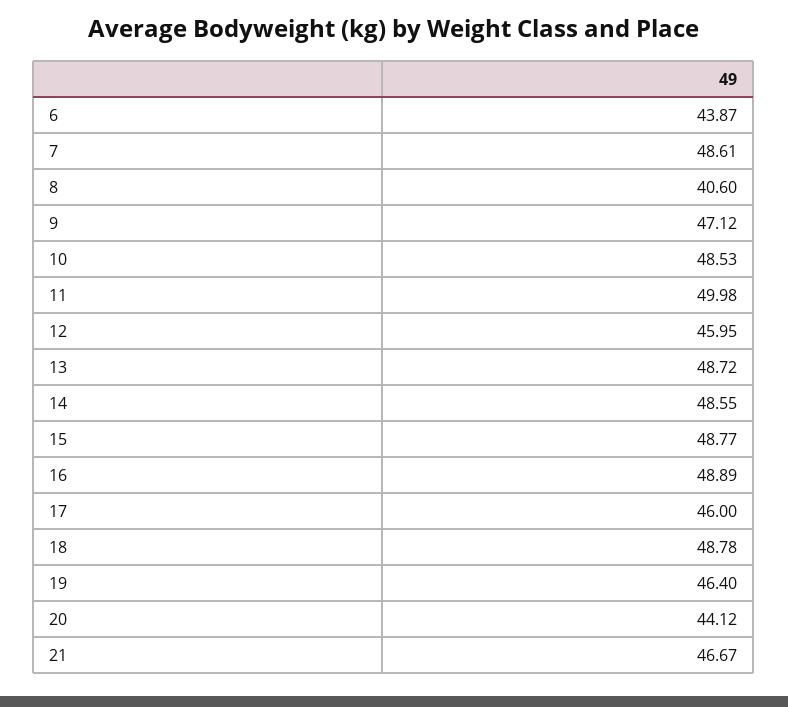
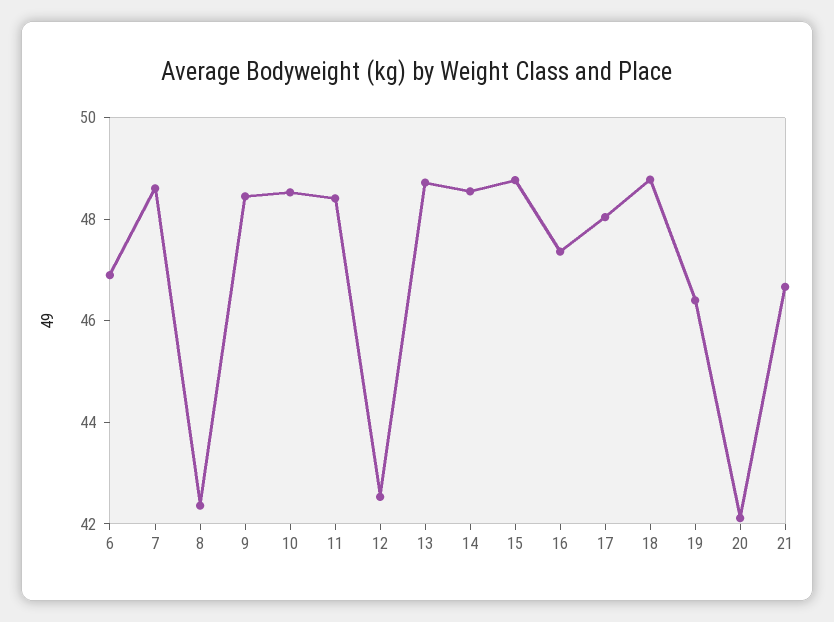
6: 43.87 -> 47
8: 40.6 -> 42.5
9: 47.12 -> 48.5
11: 49.98 -> 48.5
12: 45.95 -> 42.5
16: 48.89 -> 47.5
17: 46 -> 48
20: 44.12 -> 42

